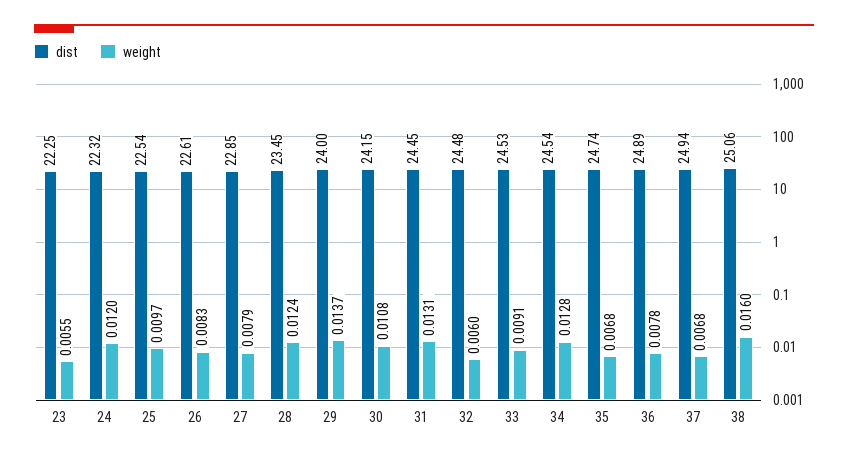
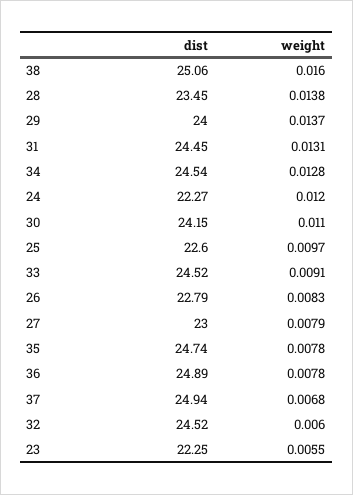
dist, 24: 22.32 -> 22.27
dist, 25: 22.54 -> 22.6
dist, 26: 22.61 -> 22.79
dist, 27: 22.85 -> 23
weight, 28: 0.0124 -> 0.0138
weight, 30: 0.0108 -> 0.011
dist, 32: 24.48 -> 24.52
dist, 33: 24.53 -> 24.52
weight, 35: 0.0068 -> 0.0078

